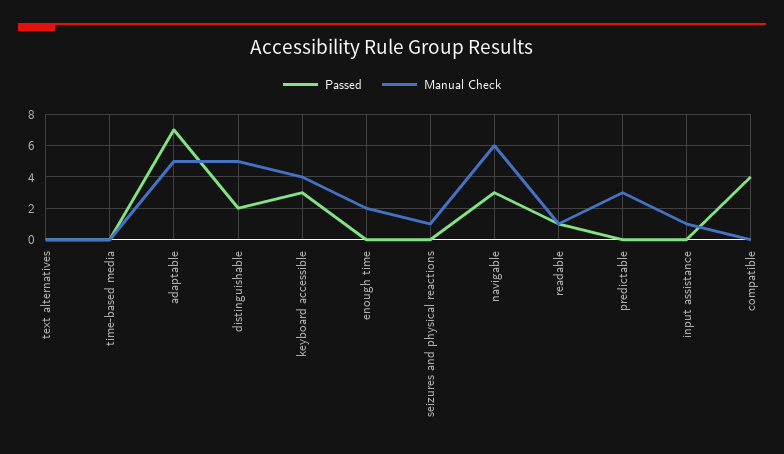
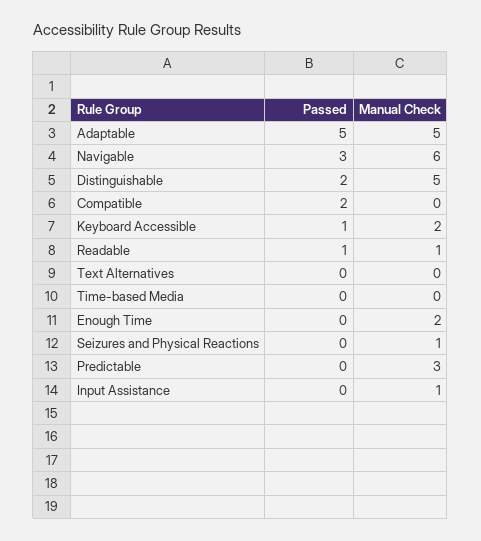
Passed, adaptable: 7 -> 5
Passed, keyboard accessible: 3 -> 1
Manual Check, keyboard accessible: 4 -> 2
Passed, compatible: 4 -> 2

